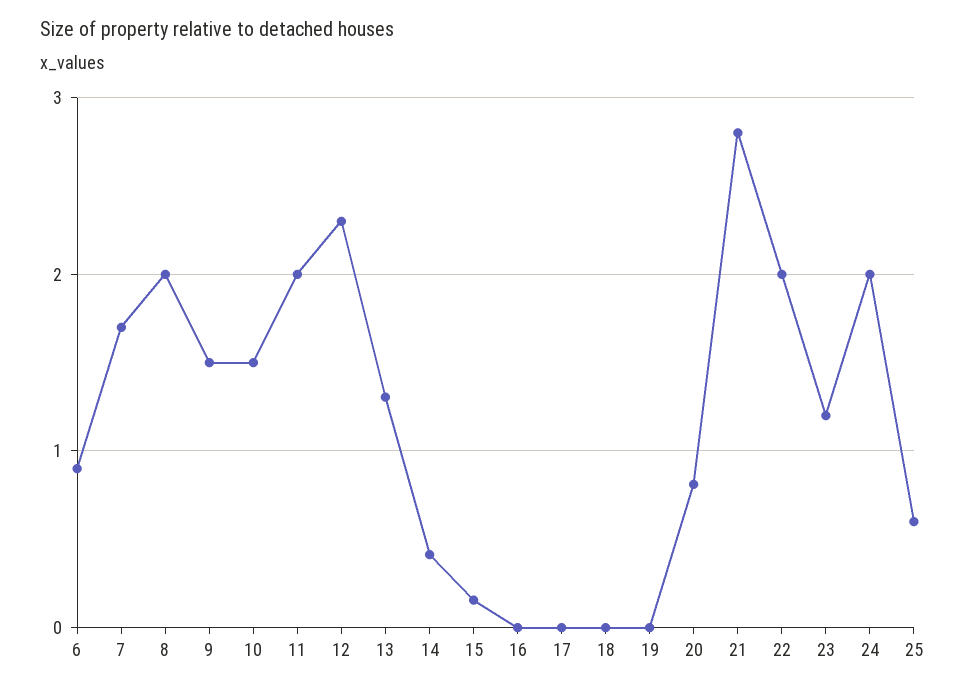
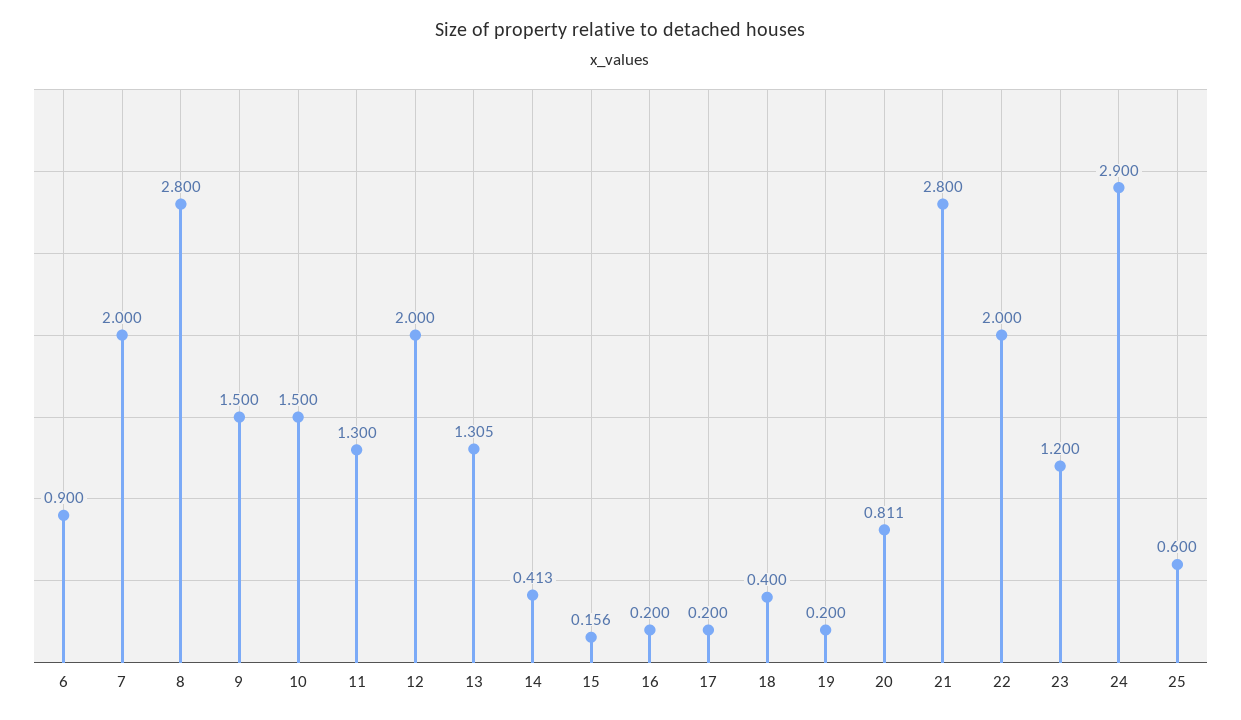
7: 1.7 -> 2
8: 2 -> 2.8
11: 2 -> 1.3
12: 2.3 -> 2
16: 0 -> 0.2
17: 0 -> 0.2
18: 0 -> 0.4
19: 0 -> 0.2
24: 2 -> 2.9

